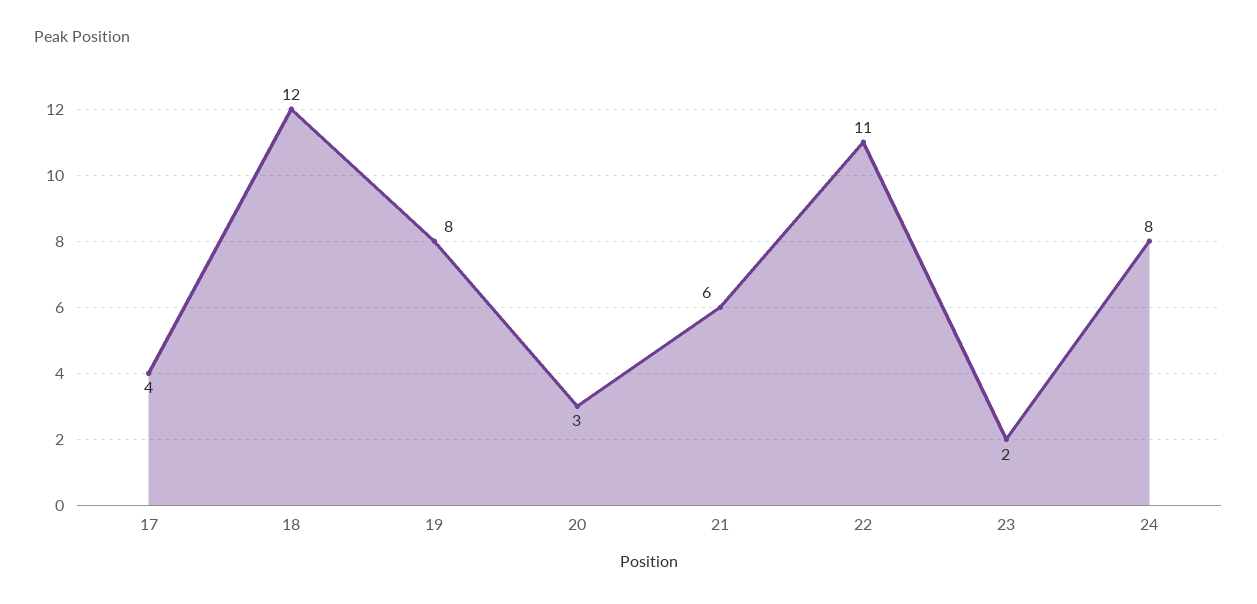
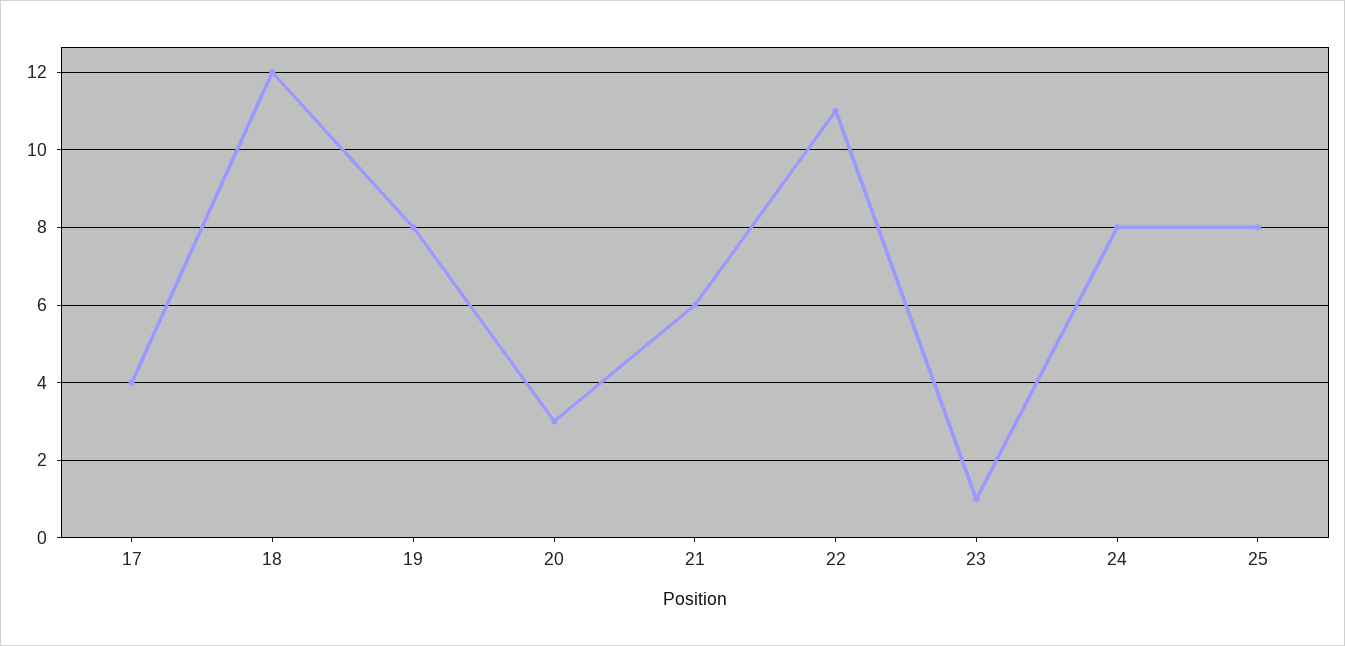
23: 2 -> 1
25: none -> 8

